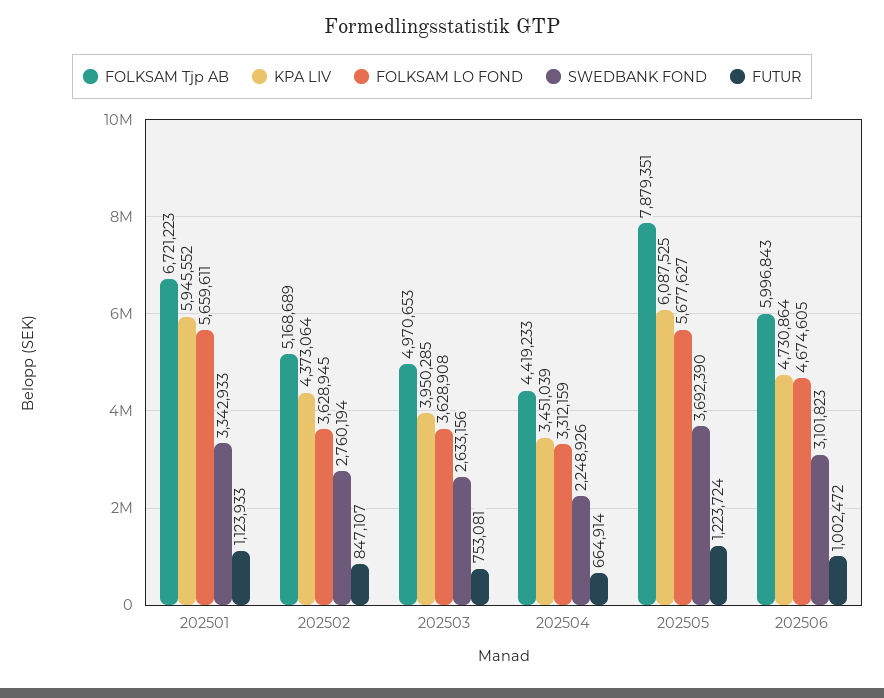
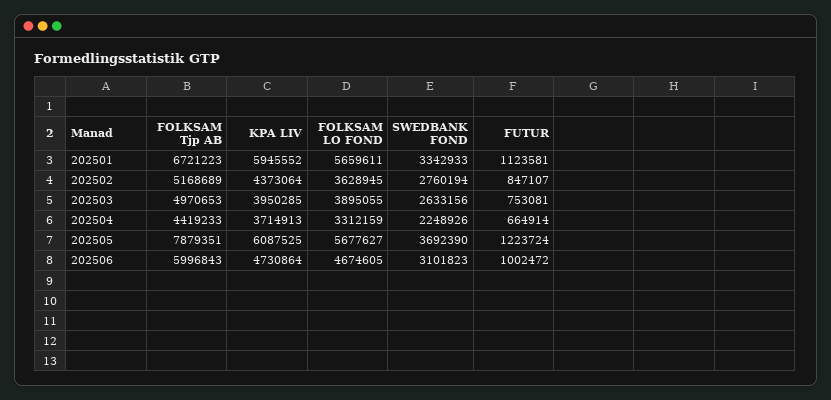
FUTUR, 202501: 1123933 -> 1123581
FOLKSAM LO FOND, 202503: 3628908 -> 3895055
KPA LIV, 202504: 3451039 -> 3714913

